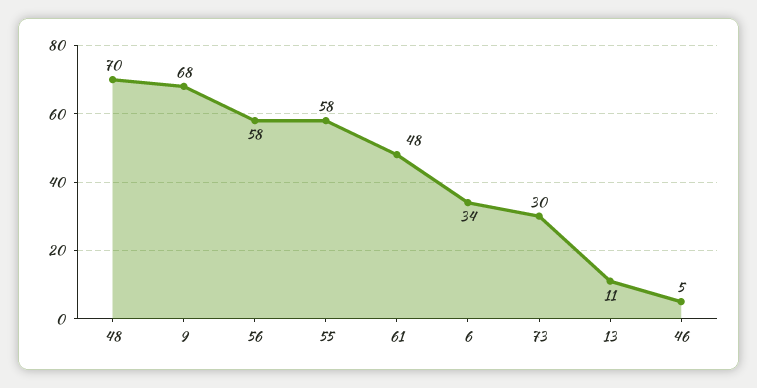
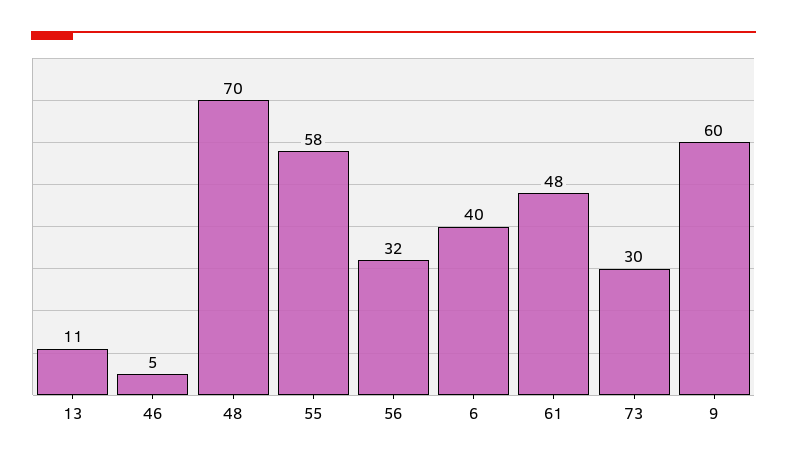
9: 68 -> 60
56: 58 -> 32
6: 34 -> 40

